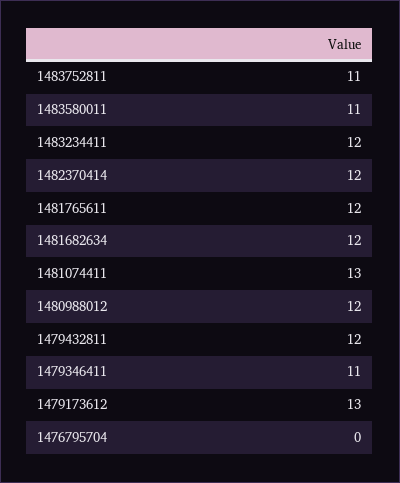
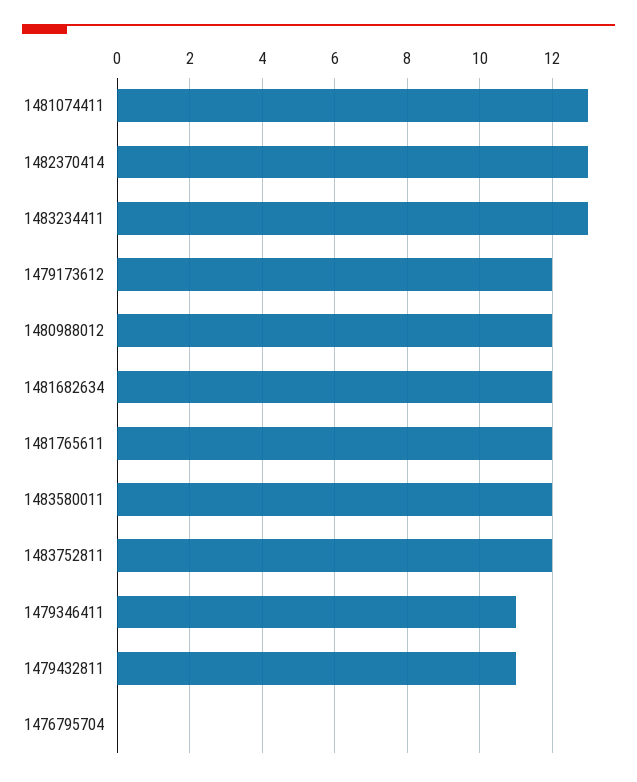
1483752811: 11 -> 12
1483580011: 11 -> 12
1483234411: 12 -> 13
1482370414: 12 -> 13
1479432811: 12 -> 11
1479173612: 13 -> 12

